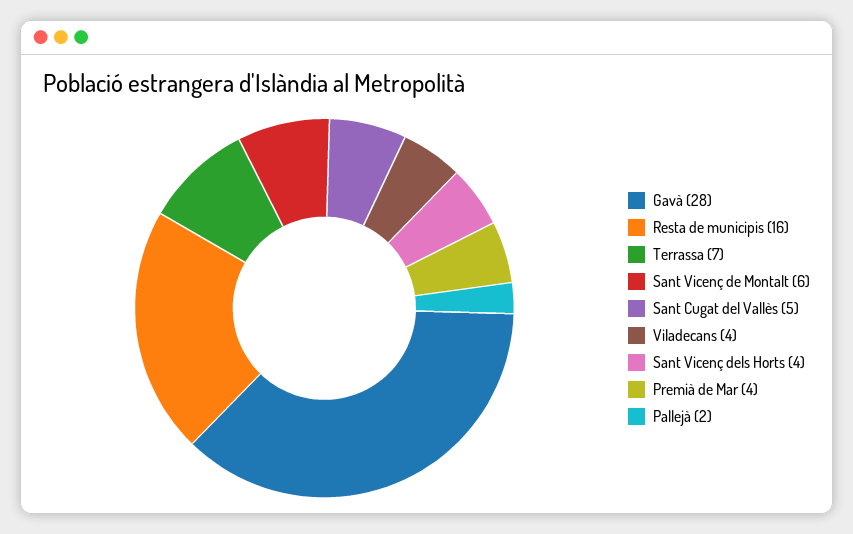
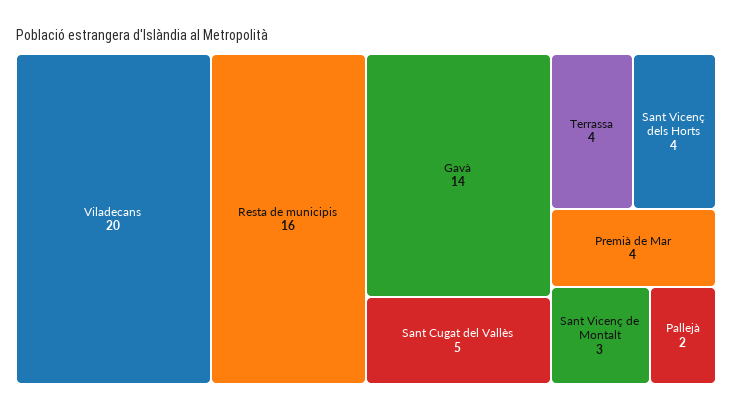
Gavà: 28 -> 14
Terrassa: 7 -> 4
Sant Vicenç de Montalt: 6 -> 3
Viladecans: 4 -> 20

